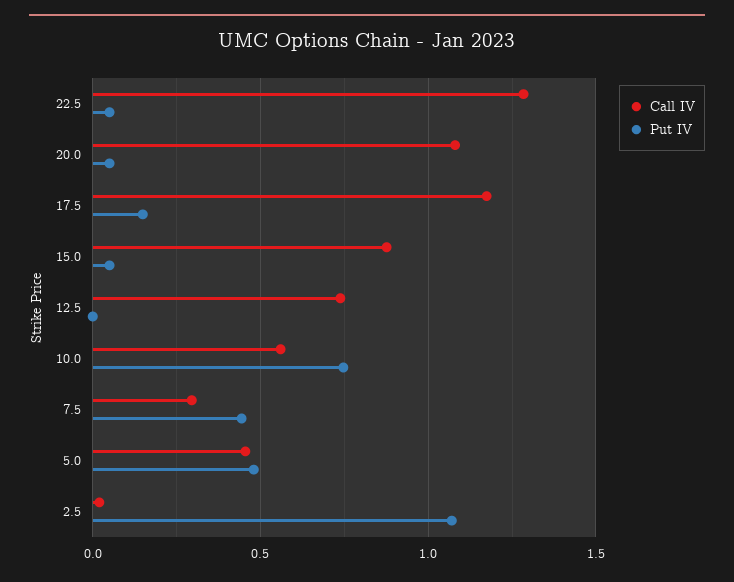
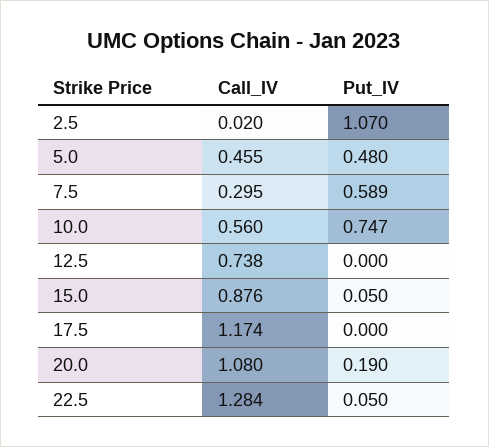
Put IV, 20.0: 0.05 -> 0.19
Put IV, 17.5: 0.15 -> 0
Put IV, 7.5: 0.45 -> 0.589

